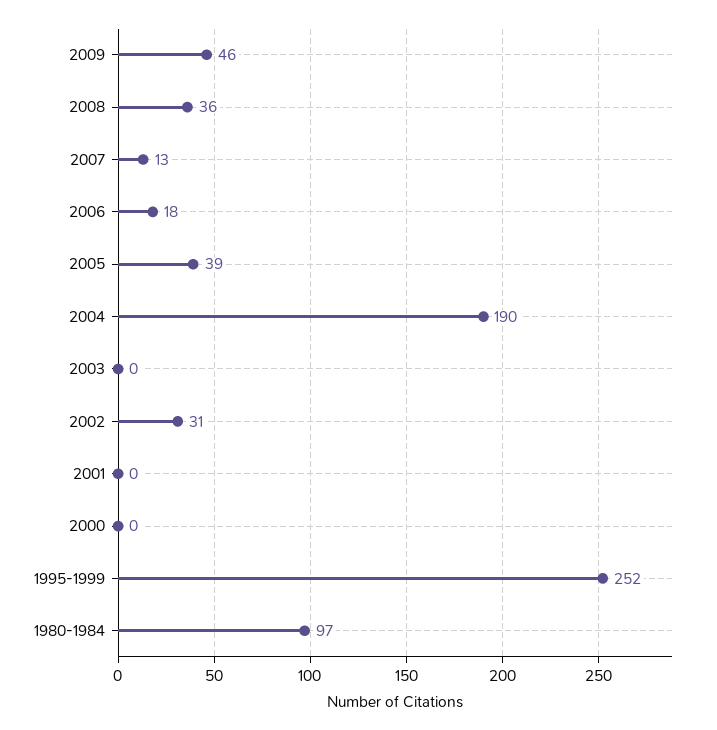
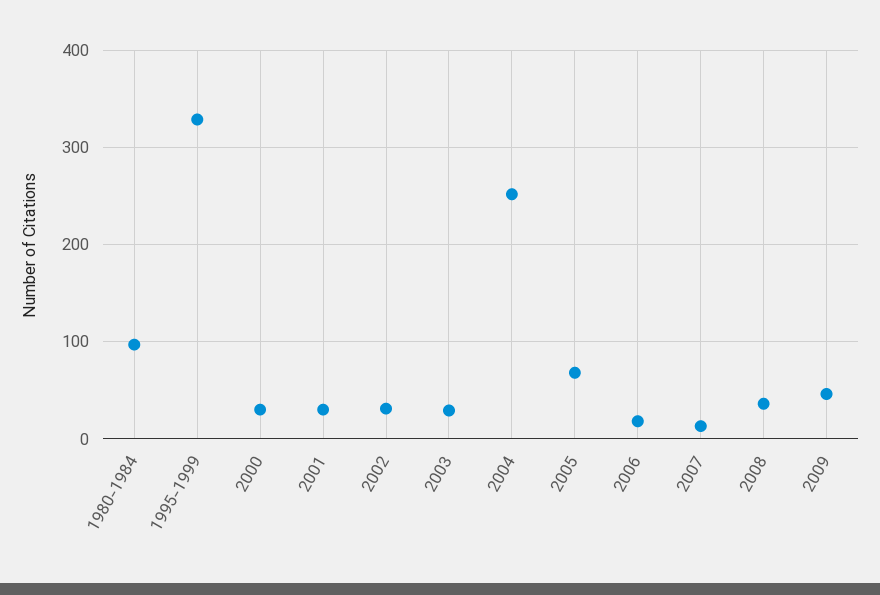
2005: 39 -> 70
2004: 190 -> 250
2003: 0 -> 30
2001: 0 -> 30
2000: 0 -> 30
1995-1999: 252 -> 330

